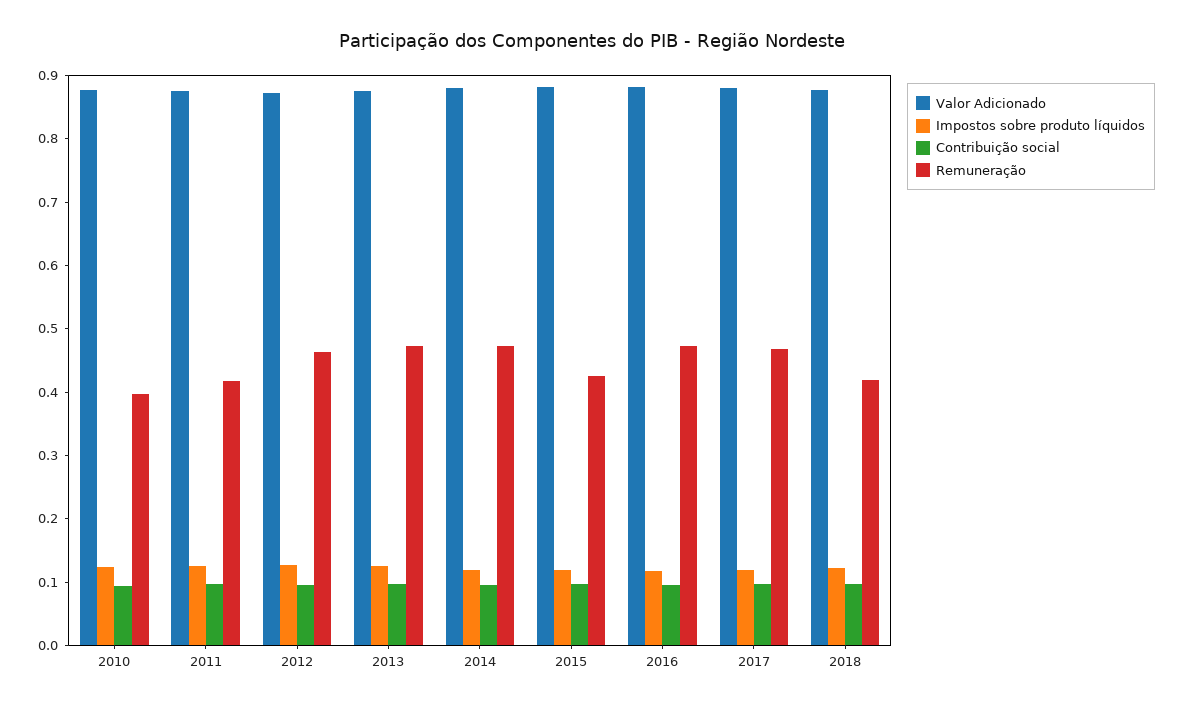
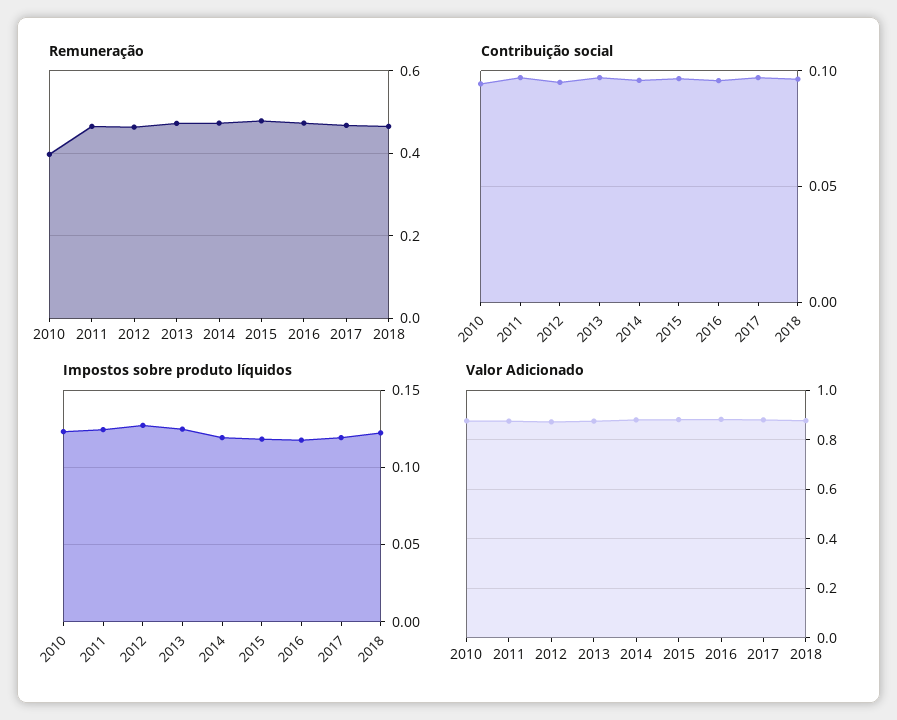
Remuneração, 2011: 0.42 -> 0.46
Remuneração, 2015: 0.42 -> 0.48
Remuneração, 2018: 0.42 -> 0.46

